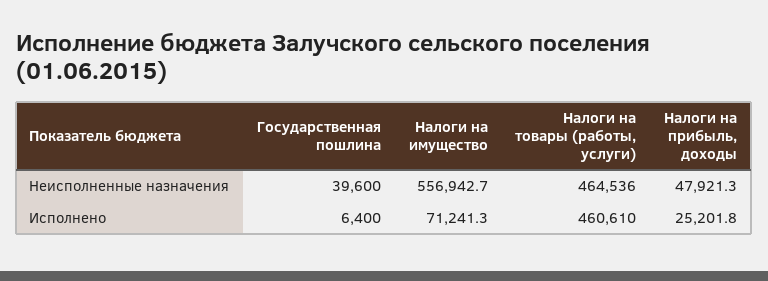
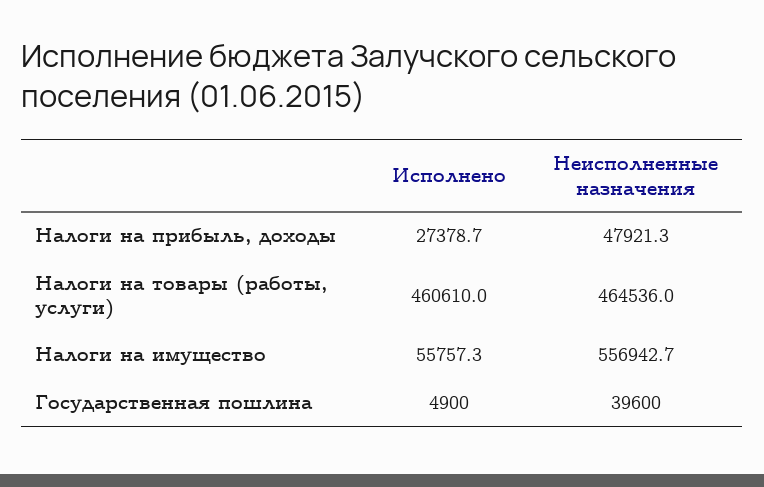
Государственная пошлина, Исполнено: 6400 -> 4900
Налоги на имущество, Исполнено: 71241.3 -> 55757.3
Налоги на прибыль, доходы, Исполнено: 25201.8 -> 27378.7

